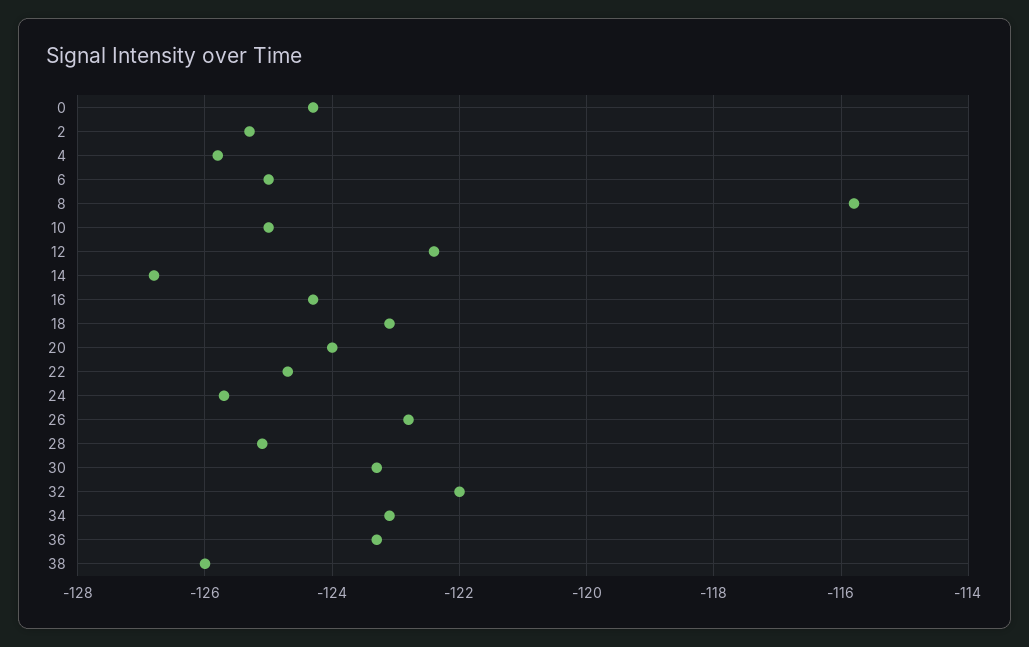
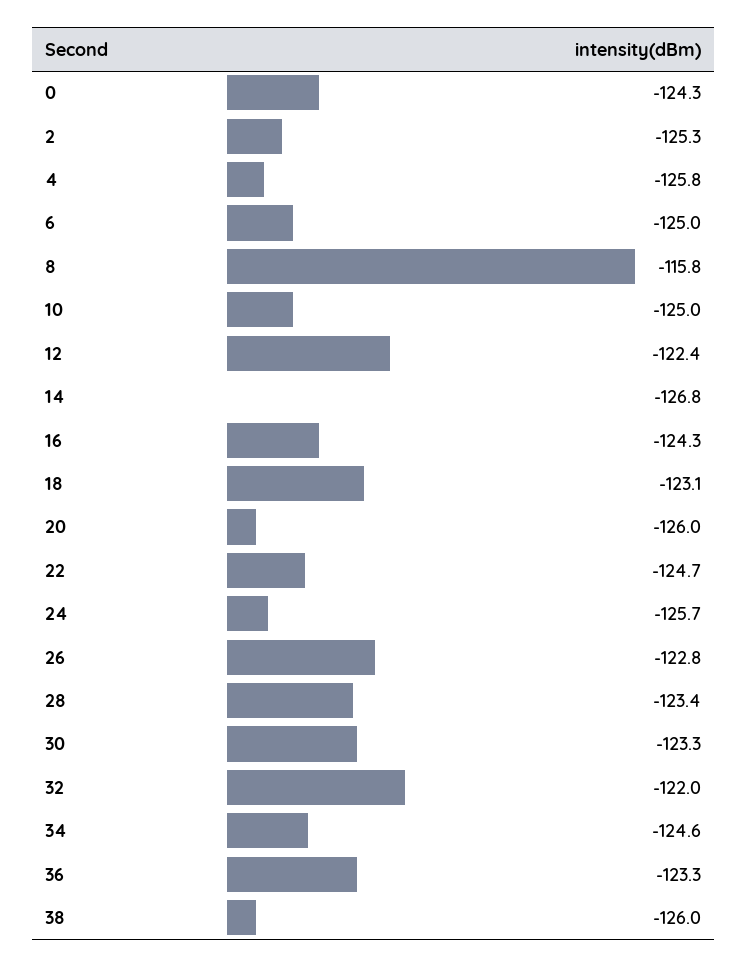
20: -124 -> -126
28: -125 -> -123.4
34: -123 -> -124.6

